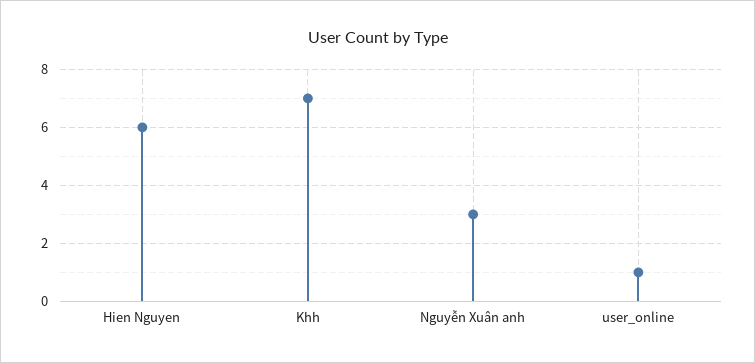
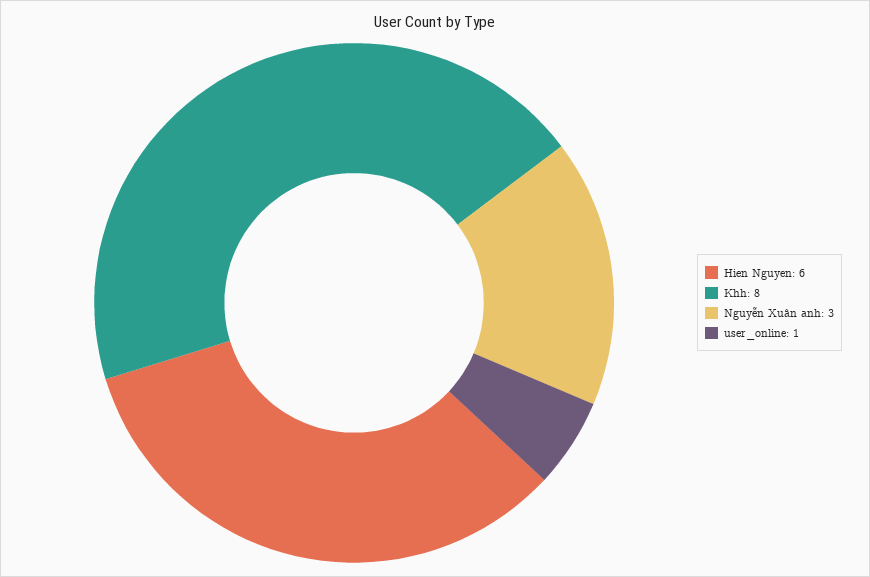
Khh: 7 -> 8

